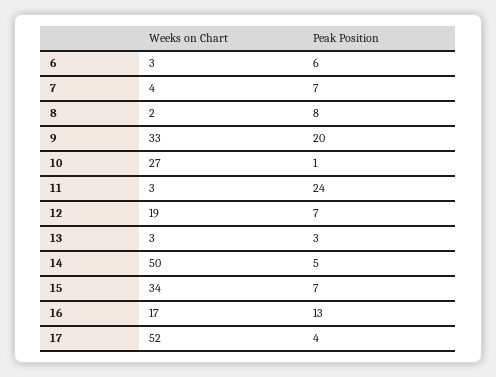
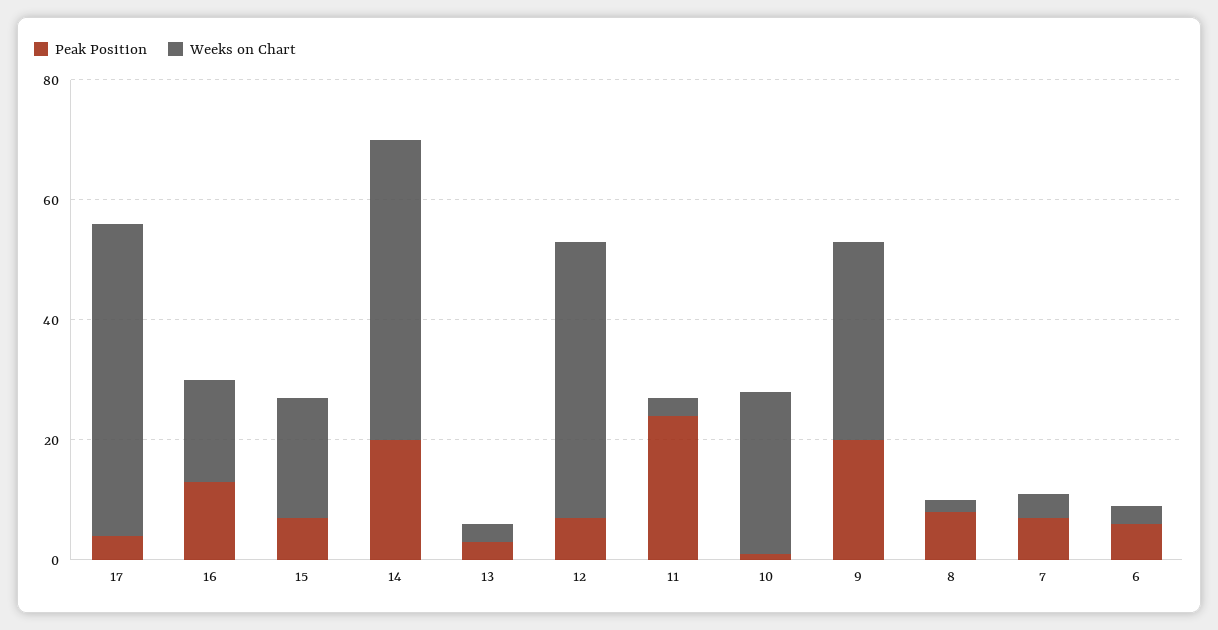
Weeks on Chart, 12: 19 -> 45
Peak Position, 14: 5 -> 20
Weeks on Chart, 15: 34 -> 20

